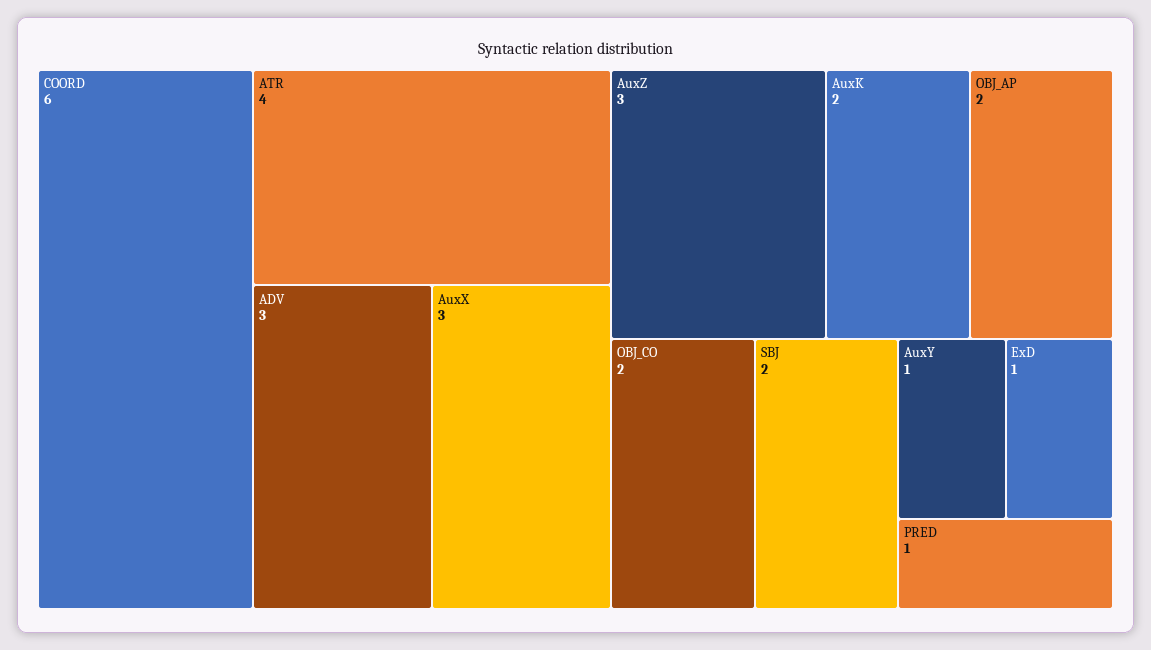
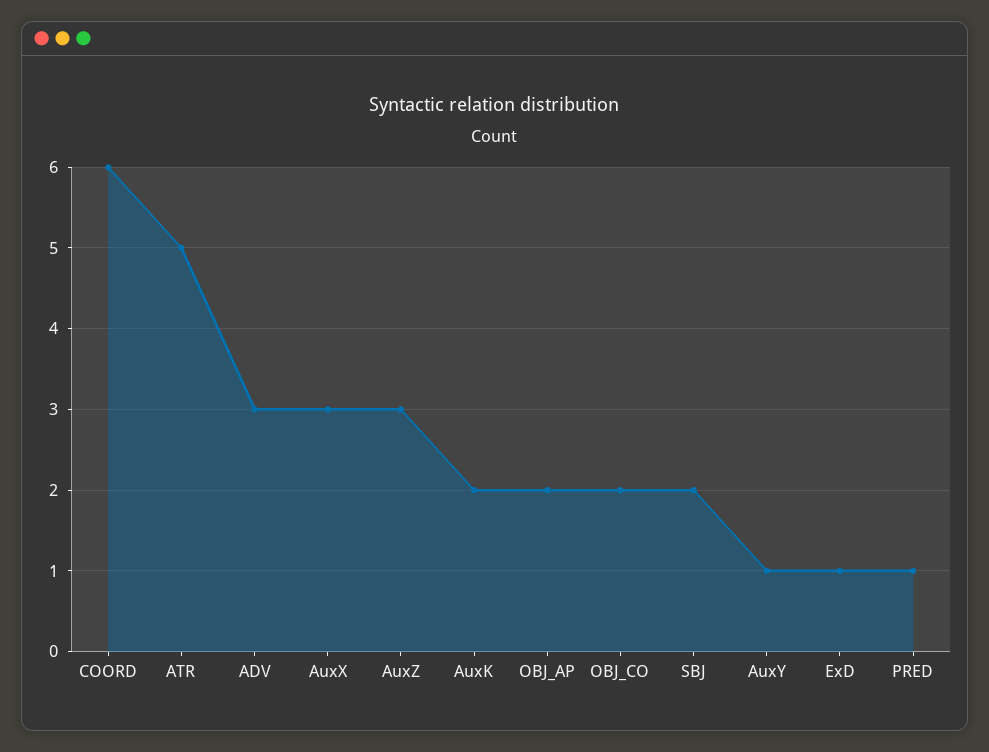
ATR: 4 -> 5

